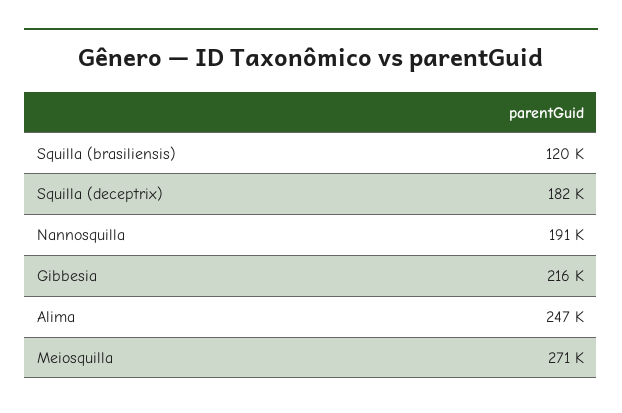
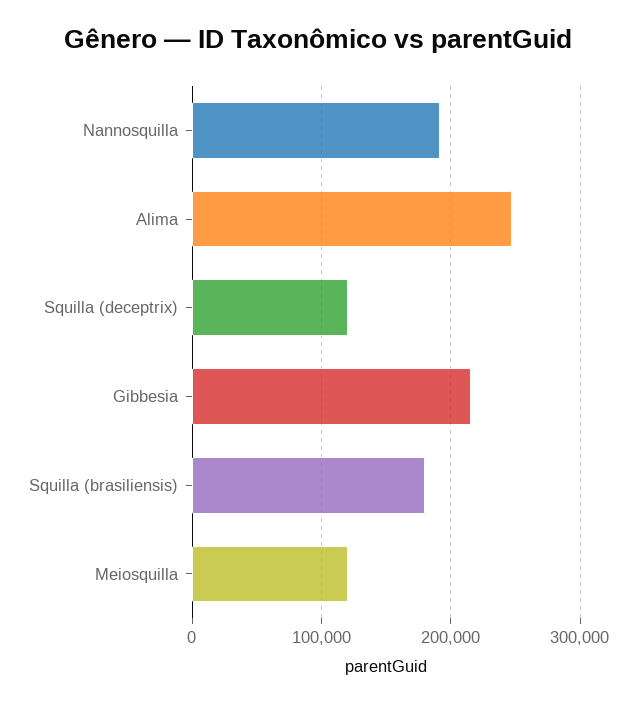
Squilla (brasiliensis): 120000 -> 180000
Squilla (deceptrix): 182000 -> 120000
Meiosquilla: 271000 -> 120000

